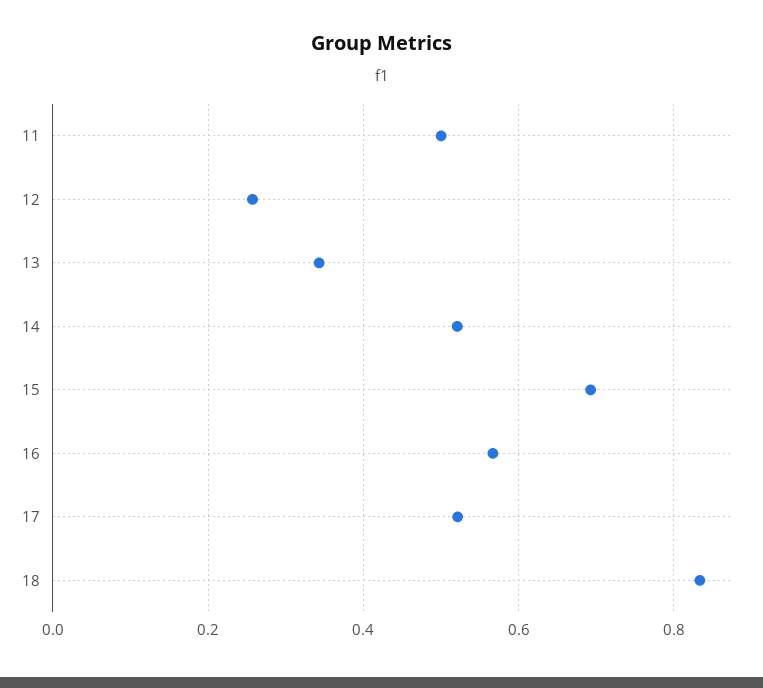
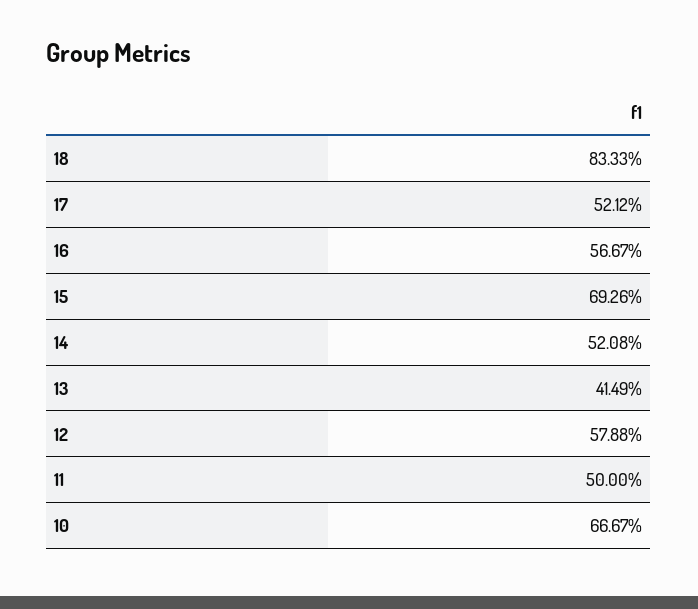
12: 0.26 -> 0.5788
13: 0.34 -> 0.4149
10: none -> 0.6667

